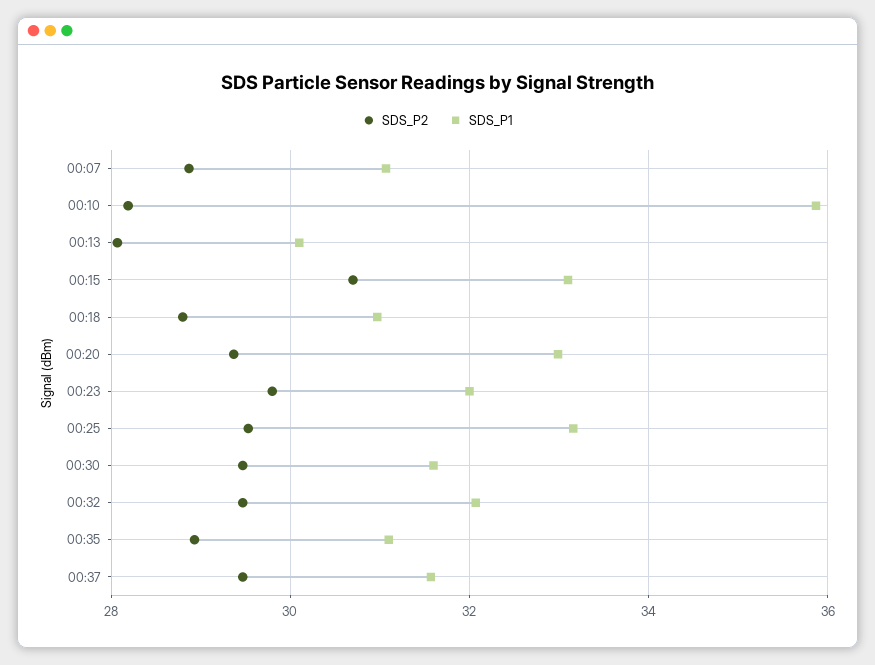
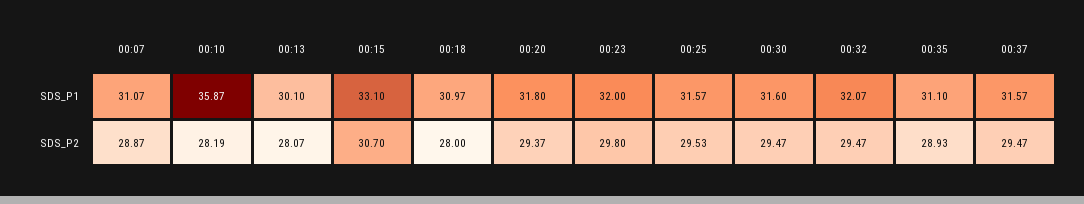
SDS_P2, 00:18: 28.8 -> 28
SDS_P1, 00:20: 33 -> 31.8
SDS_P1, 00:25: 33.2 -> 31.57

